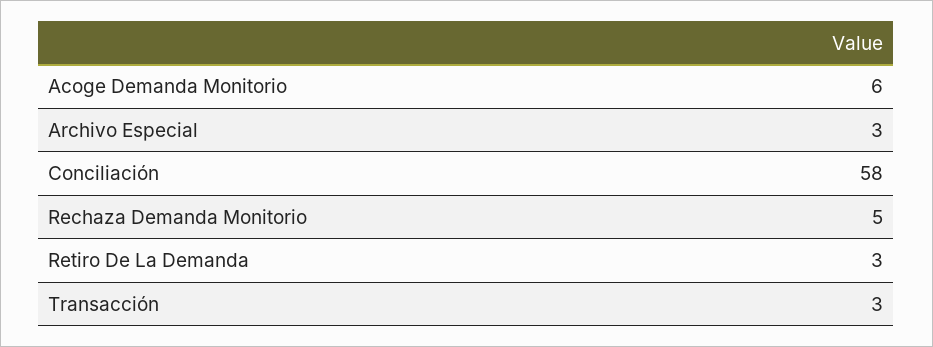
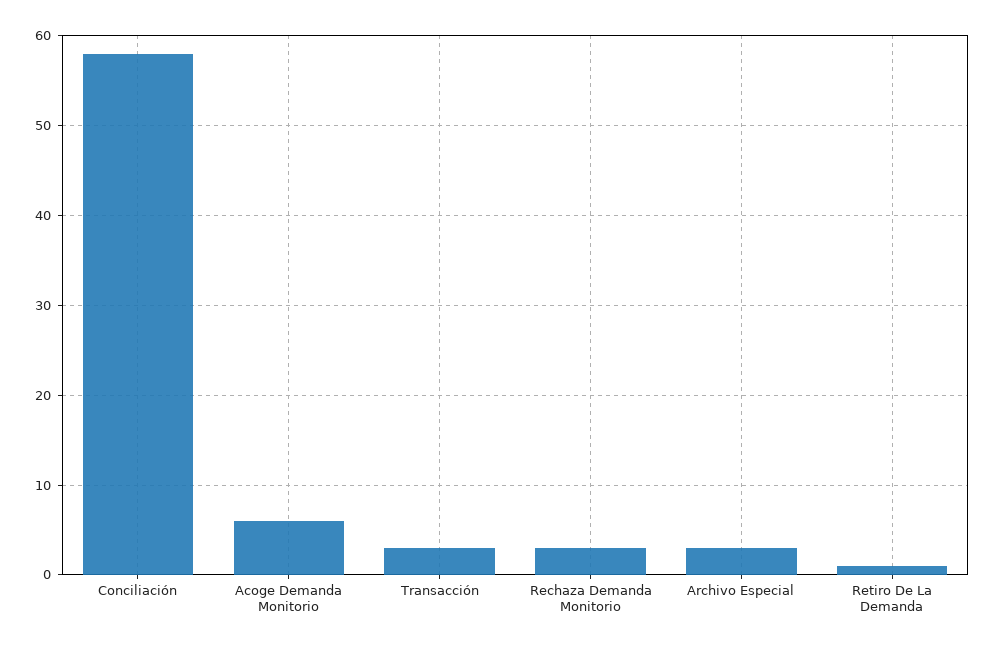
Rechaza Demanda Monitorio: 5 -> 3
Retiro De La Demanda: 3 -> 1

